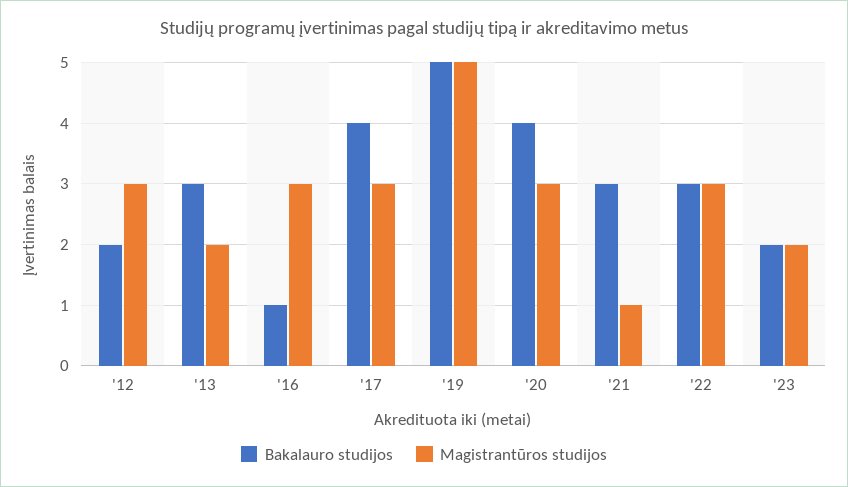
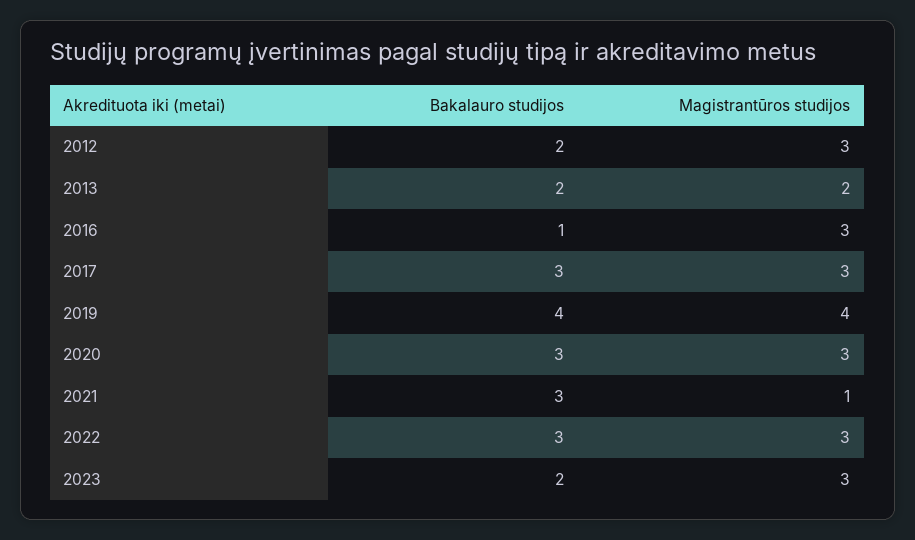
Bakalauro studijos, '13: 3 -> 2
Bakalauro studijos, '17: 4 -> 3
Bakalauro studijos, '19: 5 -> 4
Magistrantūros studijos, '19: 5 -> 4
Bakalauro studijos, '20: 4 -> 3
Magistrantūros studijos, '23: 2 -> 3

